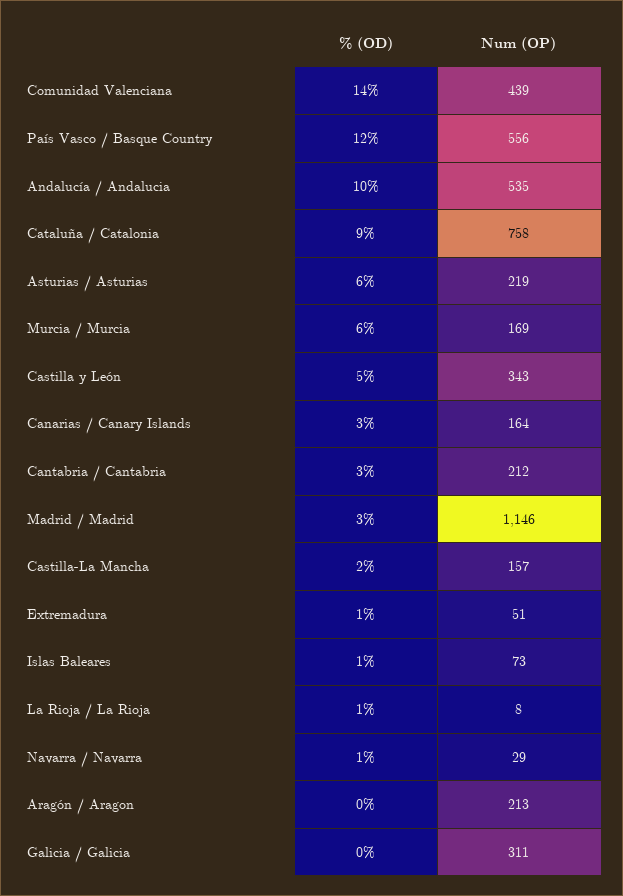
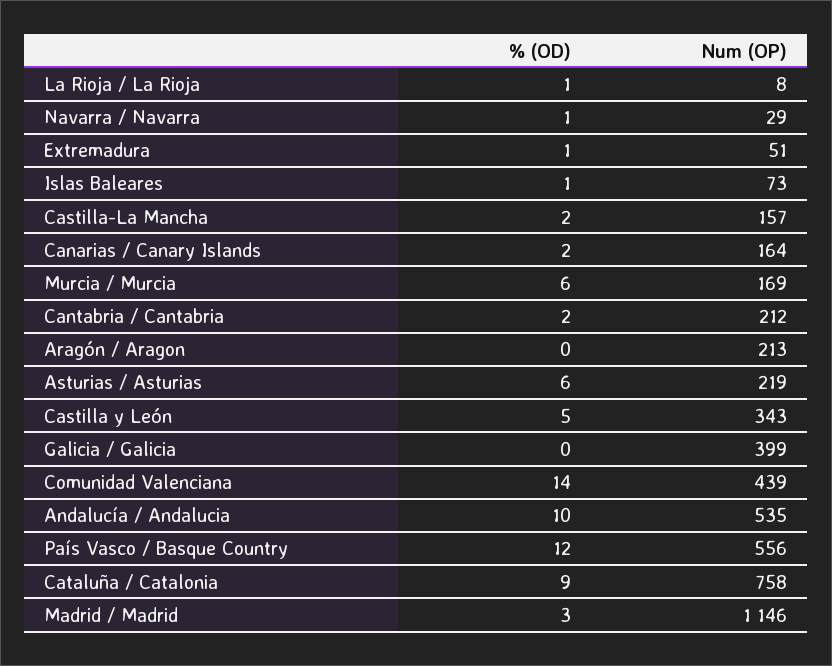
% (OD), Canarias / Canary Islands: 3 -> 2
% (OD), Cantabria / Cantabria: 3 -> 2
Num (OP), Galicia / Galicia: 311 -> 399

